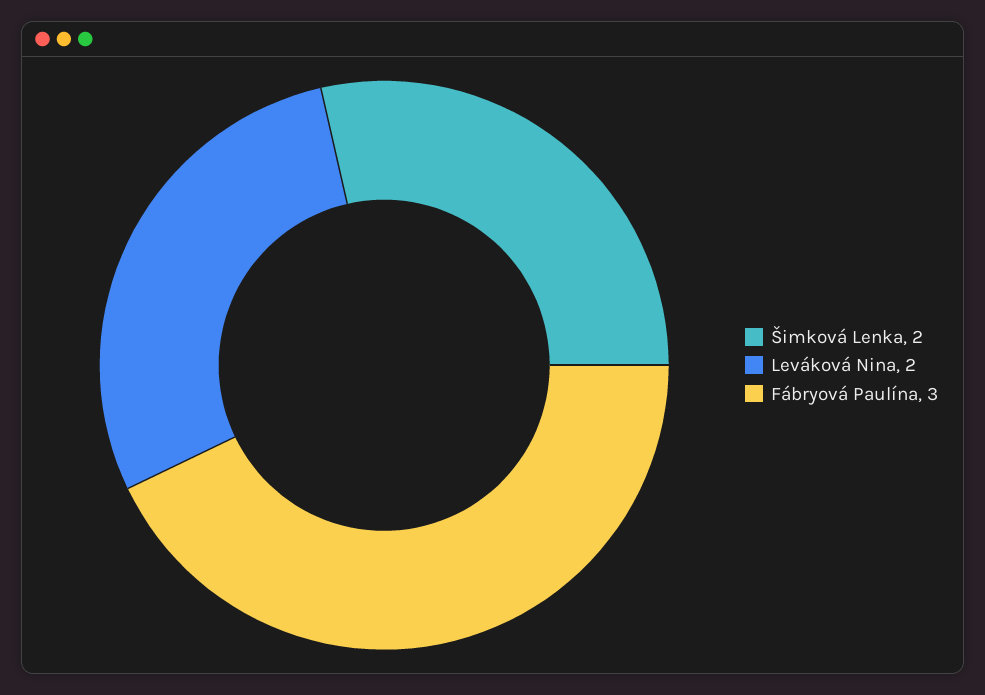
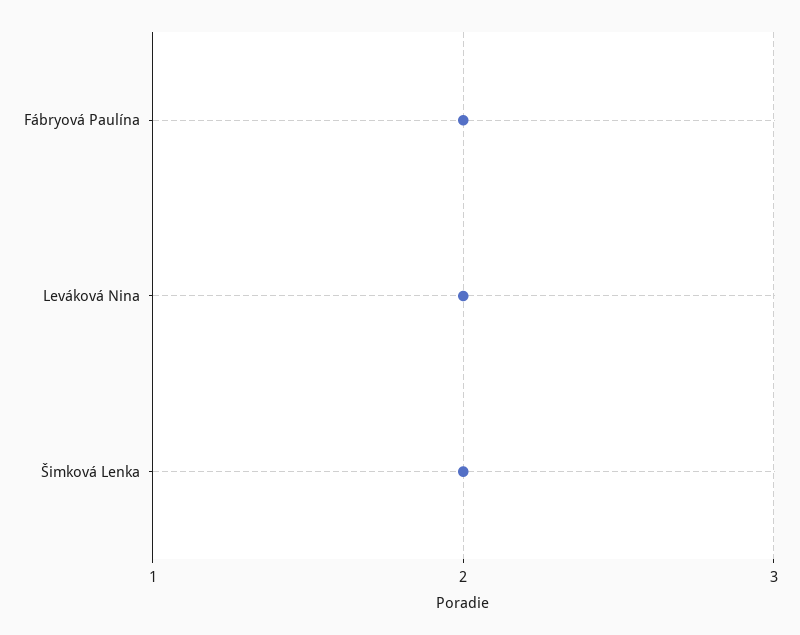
Fábryová Paulína: 3 -> 2

